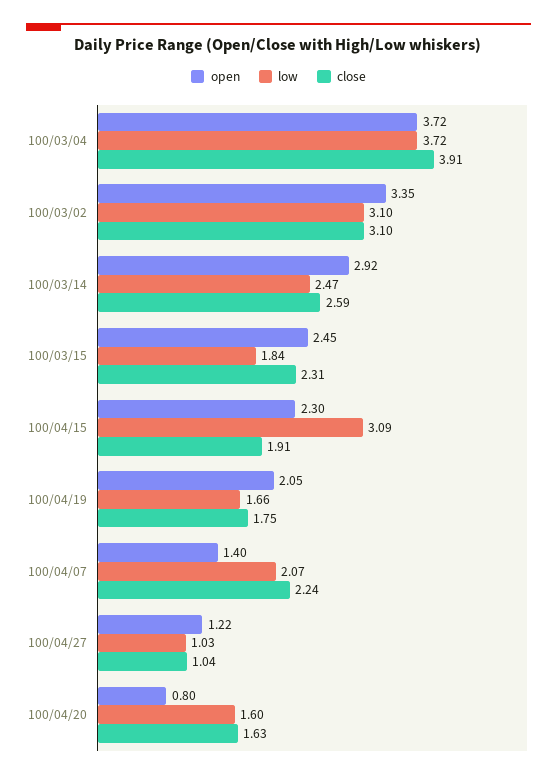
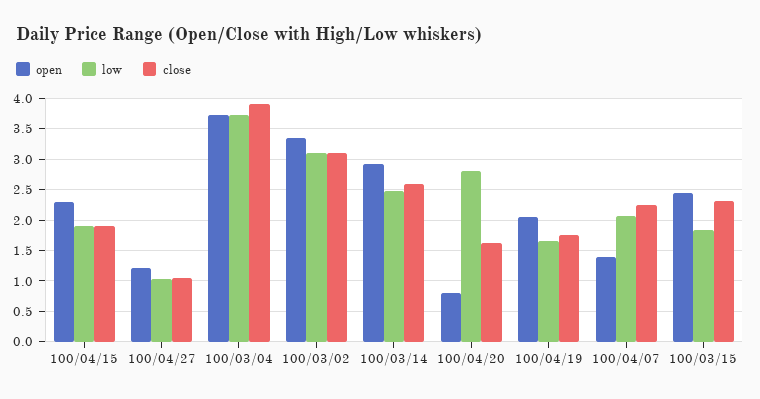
low, 100/04/15: 3.09 -> 1.9
low, 100/04/20: 1.6 -> 2.8

